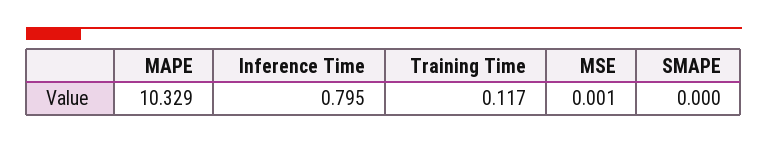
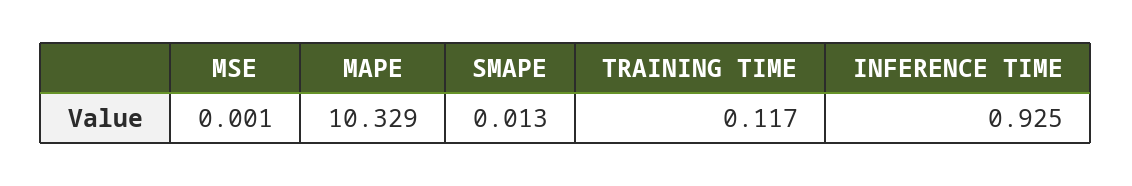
Inference Time: 0.795 -> 0.925
SMAPE: 0 -> 0.013

